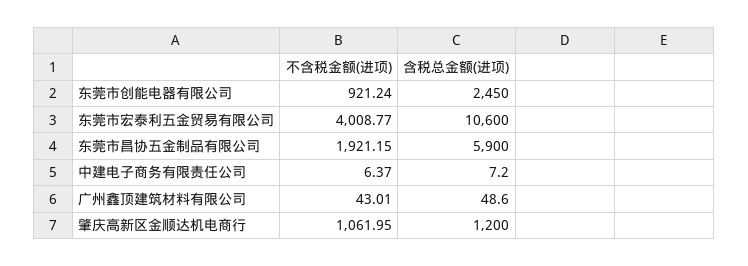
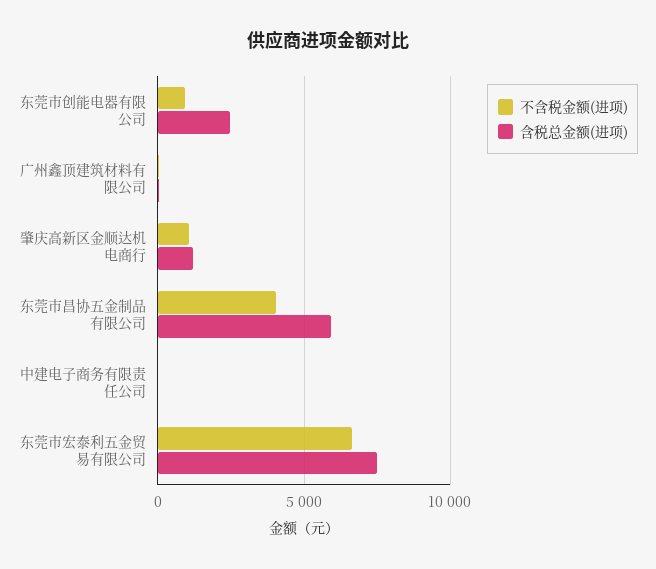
不含税金额(进项), 东莞市宏泰利五金贸易有限公司: 4008.77 -> 6500
含税总金额(进项), 东莞市宏泰利五金贸易有限公司: 10600 -> 7500
不含税金额(进项), 东莞市昌协五金制品有限公司: 1921.15 -> 4000

